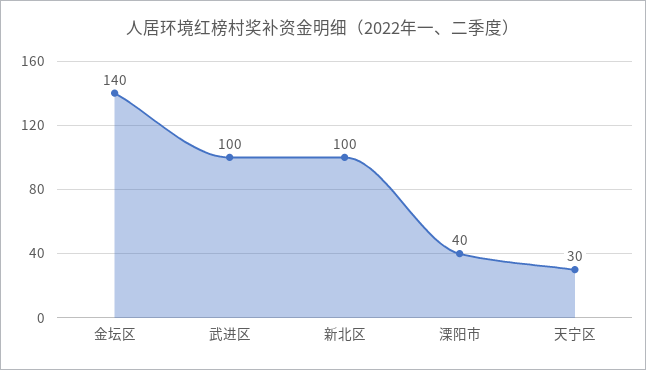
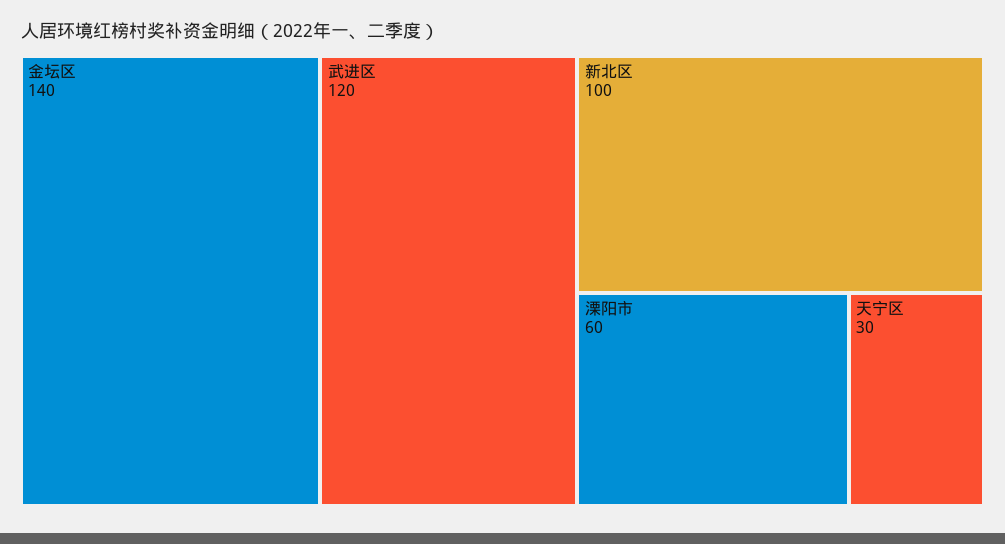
武进区: 100 -> 120
溧阳市: 40 -> 60

